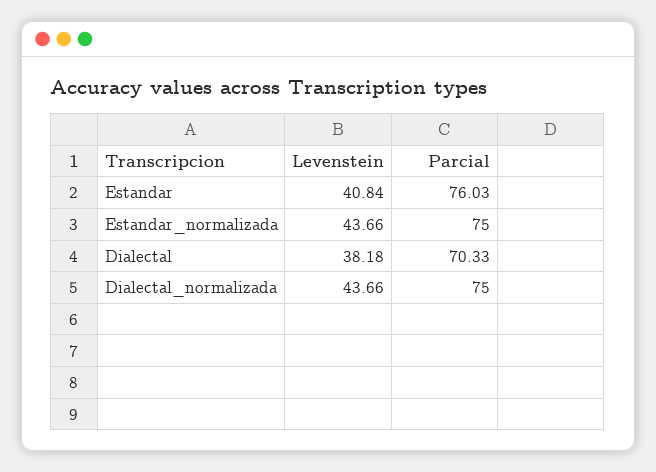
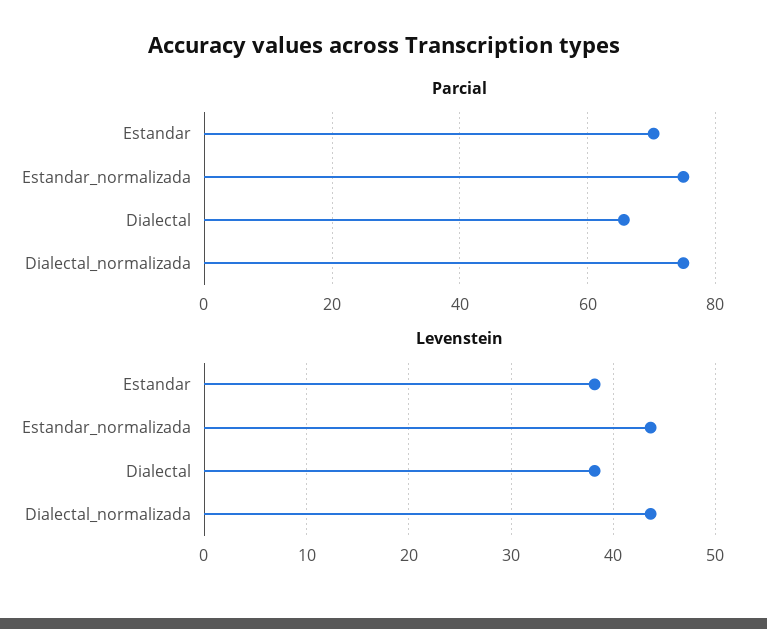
Levenstein, Estandar: 40.84 -> 38
Parcial, Estandar: 76.03 -> 70
Parcial, Dialectal: 70.33 -> 66

